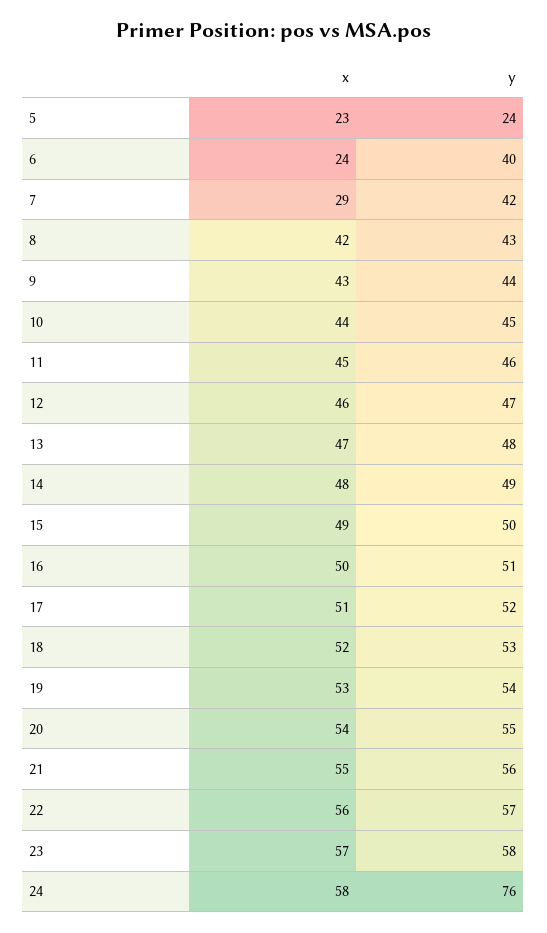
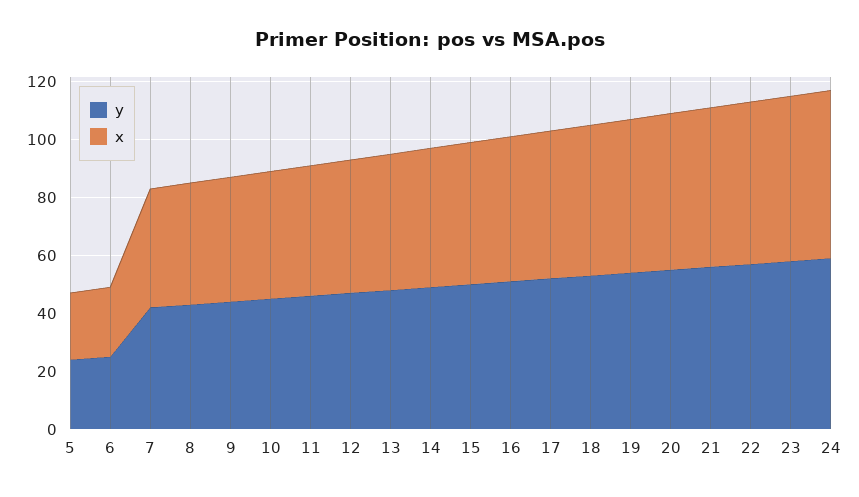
y, 6: 40 -> 25
x, 7: 29 -> 40
y, 24: 76 -> 60

